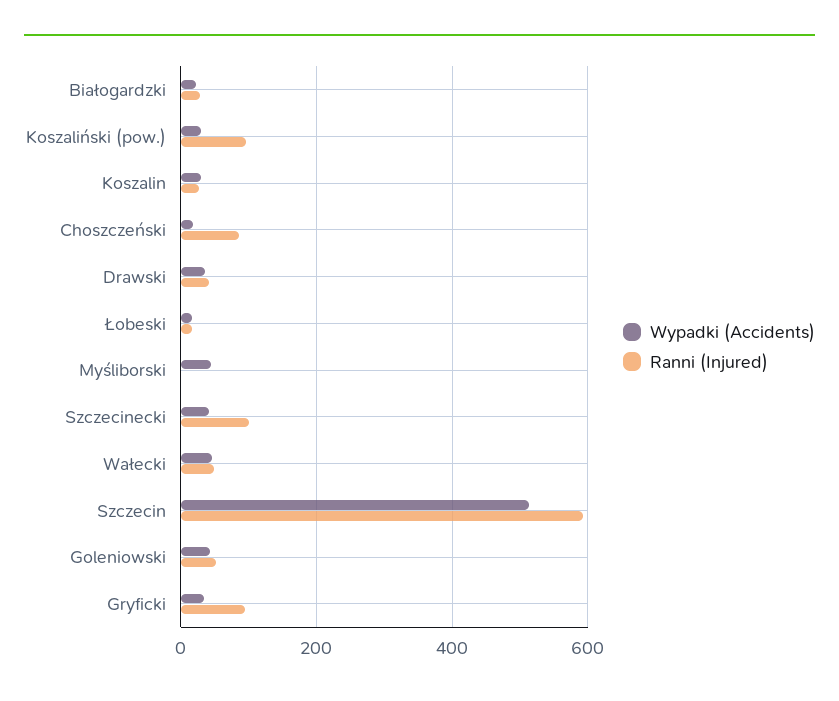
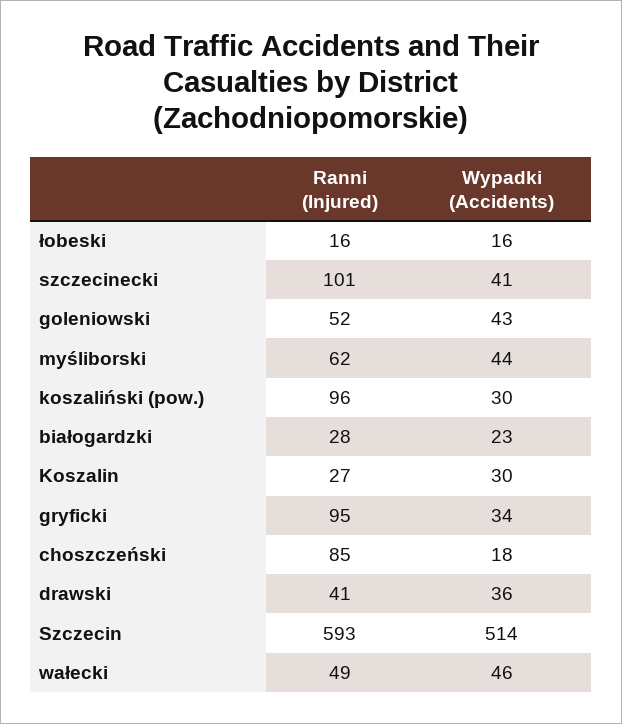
Ranni (Injured), Myśliborski: 0 -> 62

